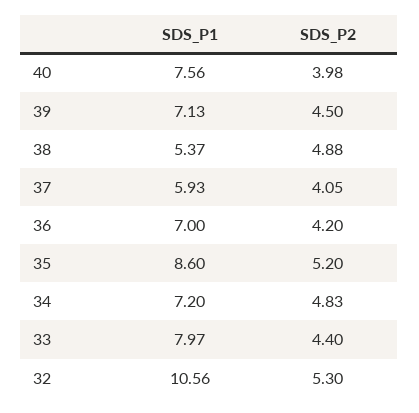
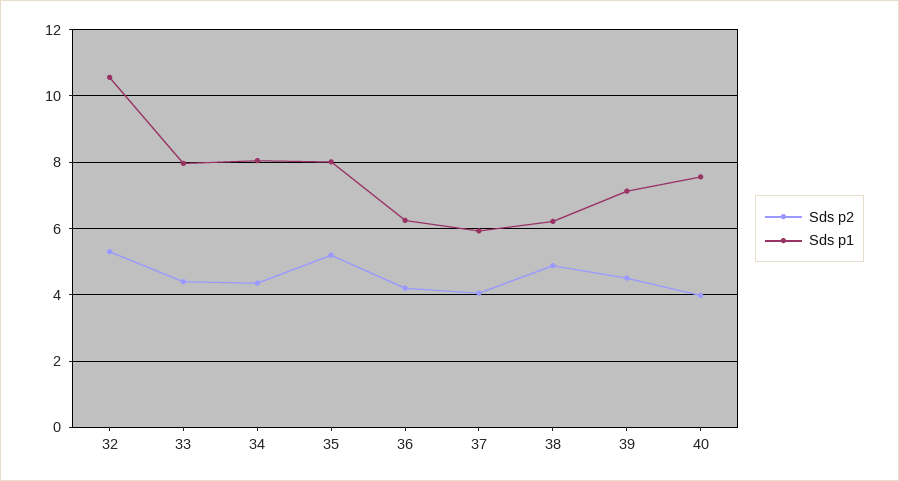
SDS_P1, 38: 5.37 -> 6.2
SDS_P1, 36: 7 -> 6.2
SDS_P1, 35: 8.6 -> 8
SDS_P1, 34: 7.2 -> 8
SDS_P2, 34: 4.83 -> 4.4

